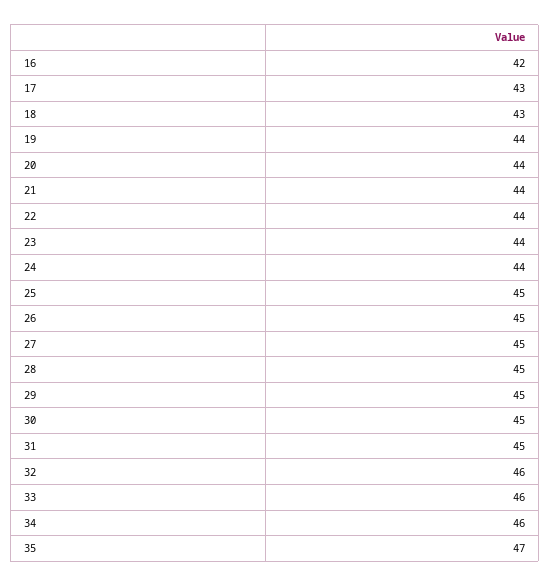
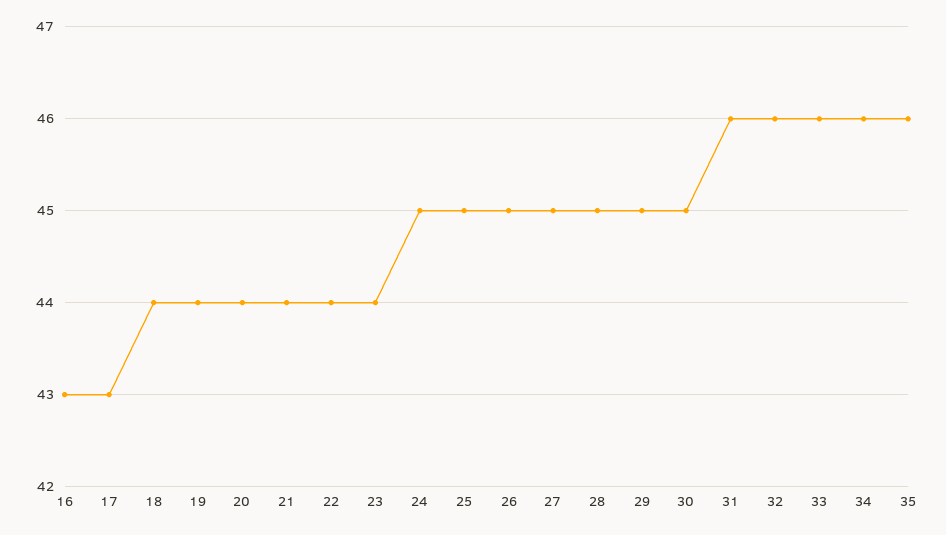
16: 42 -> 43
18: 43 -> 44
24: 44 -> 45
31: 45 -> 46
35: 47 -> 46

